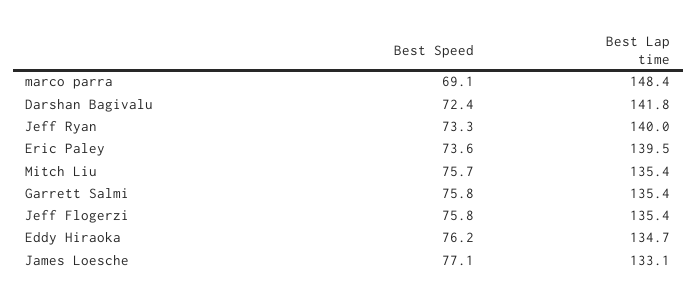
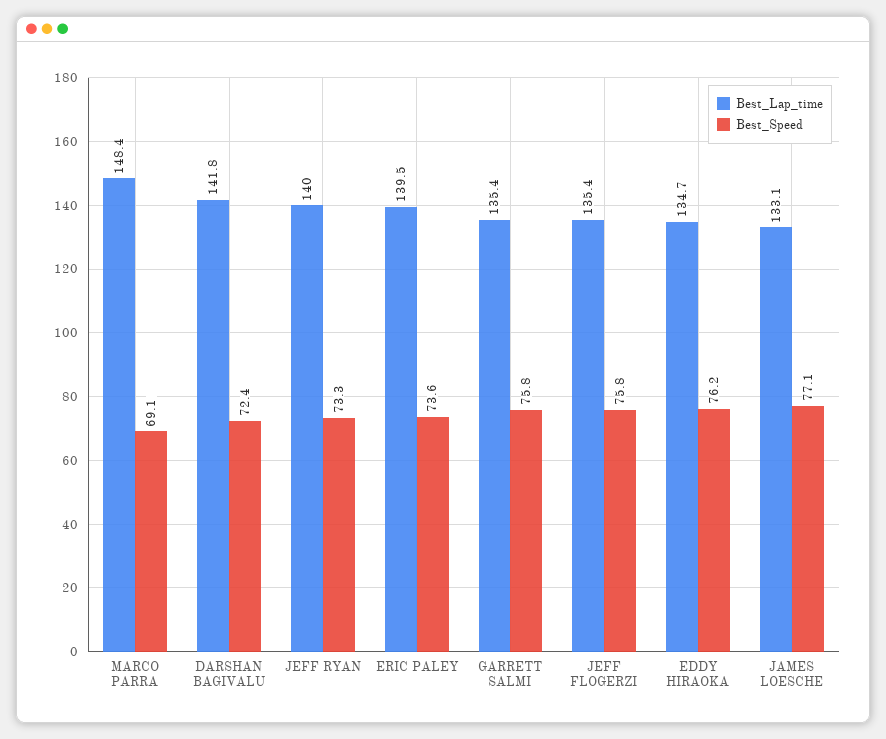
Best Speed, Mitch Liu: 75.7 -> none
Best Lap time, Mitch Liu: 135.4 -> none

